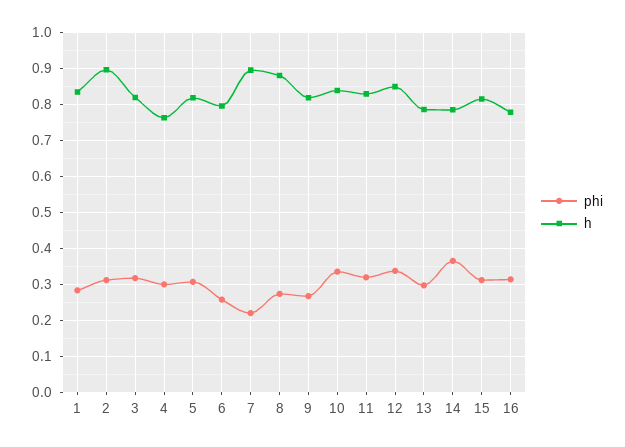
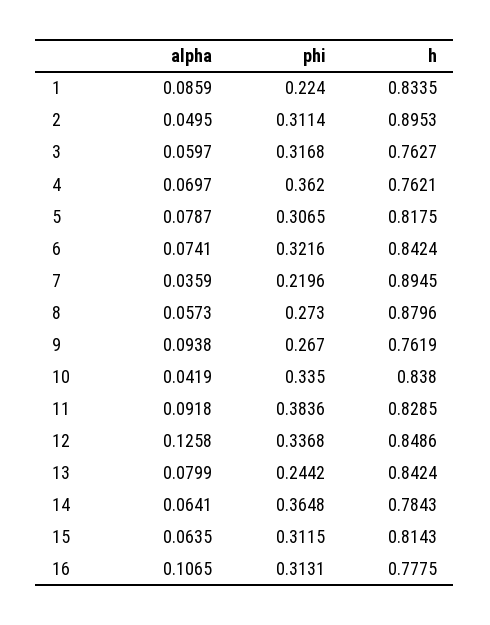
phi, 1: 0.28 -> 0.224
h, 3: 0.82 -> 0.7627
phi, 4: 0.3 -> 0.362
phi, 6: 0.26 -> 0.3216
h, 6: 0.8 -> 0.8424
h, 9: 0.82 -> 0.7619
phi, 11: 0.32 -> 0.3836
phi, 13: 0.3 -> 0.2442
h, 13: 0.78 -> 0.8424
alpha, 1: none -> 0.0859
alpha, 2: none -> 0.0495
alpha, 3: none -> 0.0597
alpha, 4: none -> 0.0697
alpha, 5: none -> 0.0787
alpha, 6: none -> 0.0741
alpha, 7: none -> 0.0359
alpha, 8: none -> 0.0573
alpha, 9: none -> 0.0938
alpha, 10: none -> 0.0419
alpha, 11: none -> 0.0918
alpha, 12: none -> 0.1258
alpha, 13: none -> 0.0799
alpha, 14: none -> 0.0641
alpha, 15: none -> 0.0635
alpha, 16: none -> 0.1065

